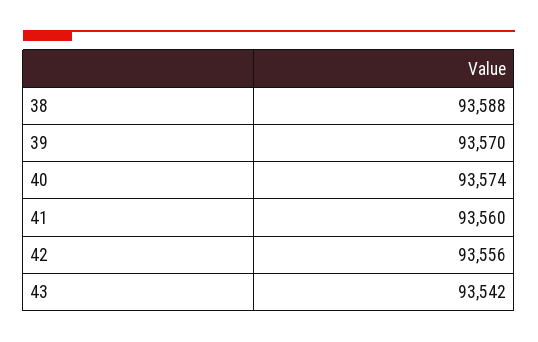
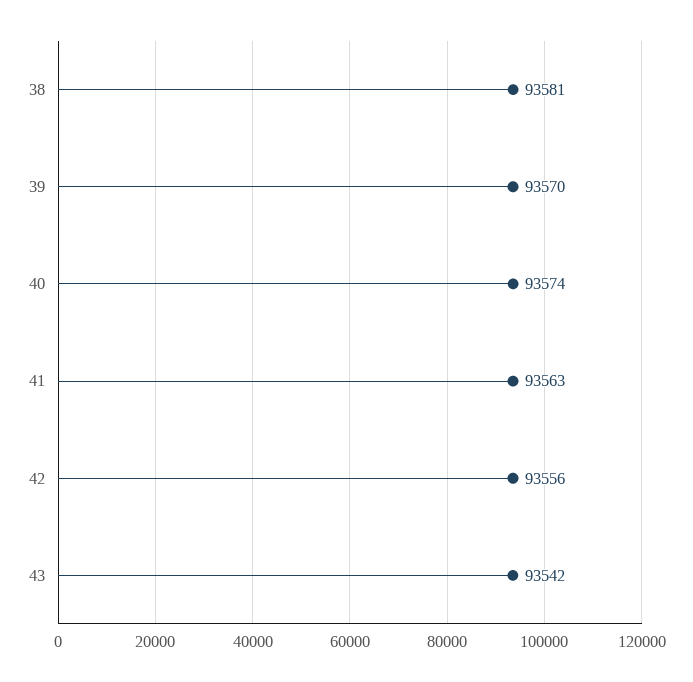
38: 93588 -> 93581
41: 93560 -> 93563

